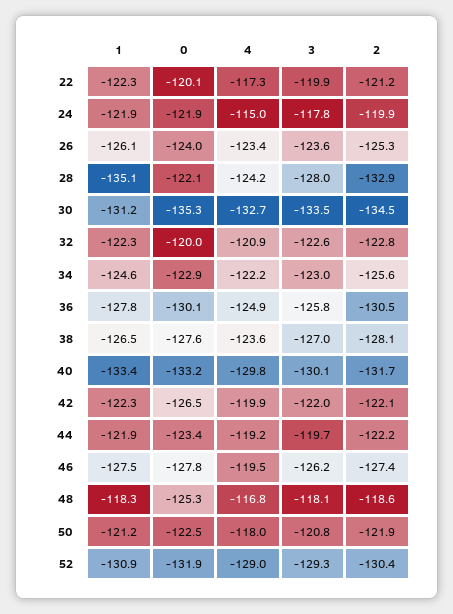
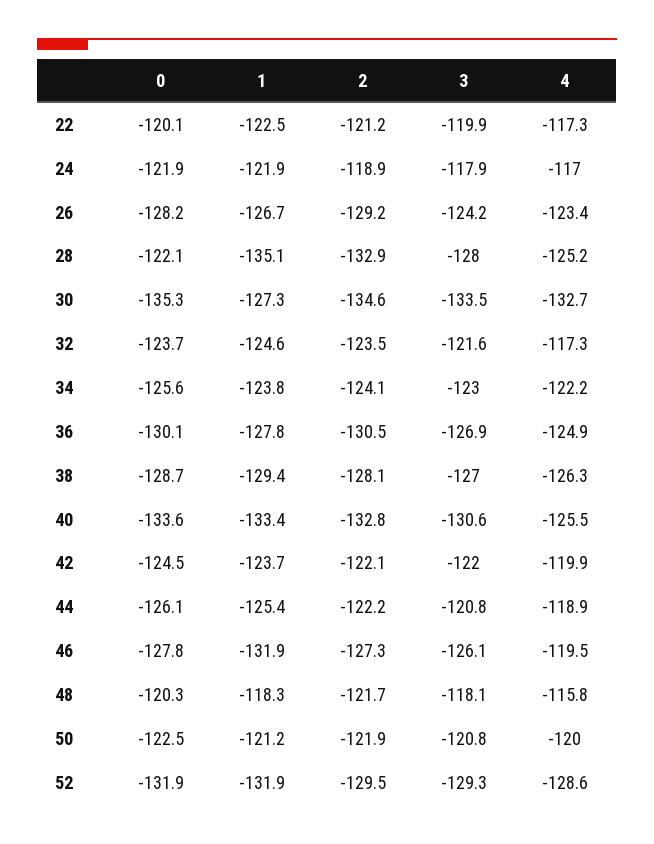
1, 22: -122.3 -> -122.5
4, 24: -115 -> -117
3, 24: -117.8 -> -117.9
2, 24: -119.9 -> -118.9
1, 26: -126.1 -> -126.7
0, 26: -124 -> -128.2
3, 26: -123.6 -> -124.2
2, 26: -125.3 -> -129.2
4, 28: -124.2 -> -125.2
1, 30: -131.2 -> -127.3
2, 30: -134.5 -> -134.6
1, 32: -122.3 -> -124.6
0, 32: -120 -> -123.7
4, 32: -120.9 -> -117.3
3, 32: -122.6 -> -121.6
2, 32: -122.8 -> -123.5
1, 34: -124.6 -> -123.8
0, 34: -122.9 -> -125.6
2, 34: -125.6 -> -124.1
3, 36: -125.8 -> -126.9
1, 38: -126.5 -> -129.4
0, 38: -127.6 -> -128.7
4, 38: -123.6 -> -126.3
0, 40: -133.2 -> -133.6
4, 40: -129.8 -> -125.5
3, 40: -130.1 -> -130.6
2, 40: -131.7 -> -132.8
1, 42: -122.3 -> -123.7
0, 42: -126.5 -> -124.5
1, 44: -121.9 -> -125.4
0, 44: -123.4 -> -126.1
4, 44: -119.2 -> -118.9
3, 44: -119.7 -> -120.8
1, 46: -127.5 -> -131.9
3, 46: -126.2 -> -126.1
2, 46: -127.4 -> -127.3
0, 48: -125.3 -> -120.3
4, 48: -116.8 -> -115.8
2, 48: -118.6 -> -121.7
4, 50: -118 -> -120
1, 52: -130.9 -> -131.9
4, 52: -129 -> -128.6
2, 52: -130.4 -> -129.5

